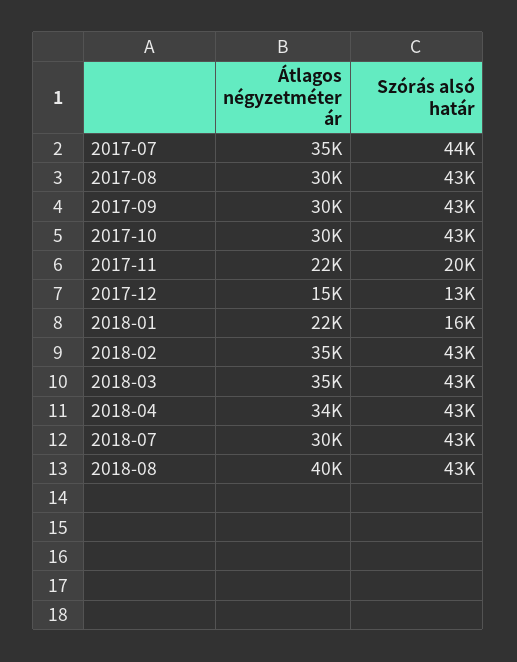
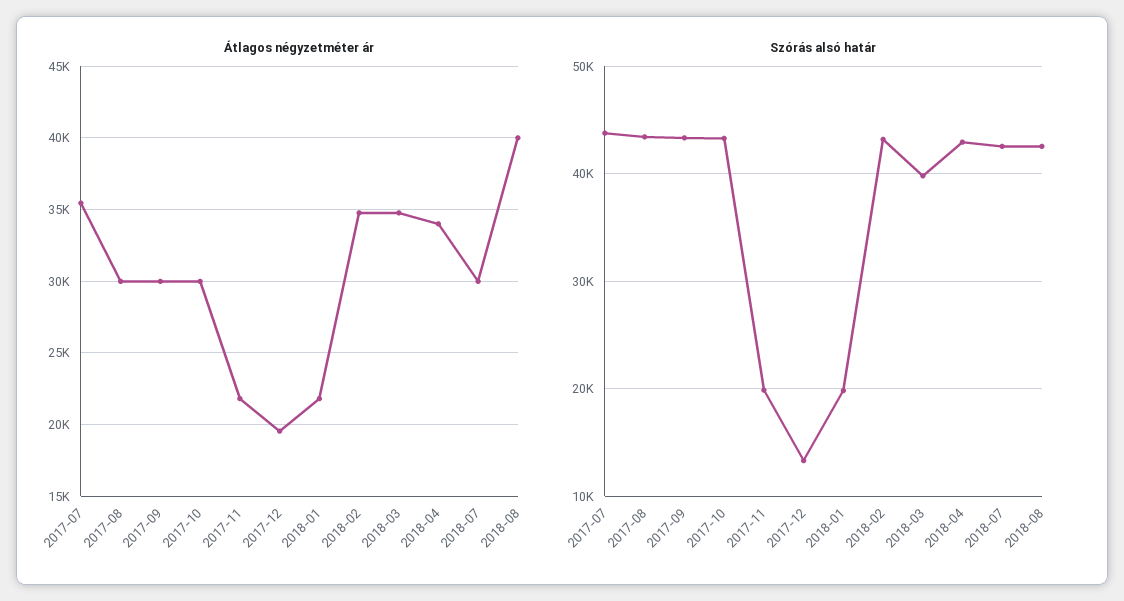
Átlagos négyzetméter ár, 2017-12: 15000 -> 19500
Szórás alsó határ, 2018-01: 16000 -> 20000
Szórás alsó határ, 2018-03: 43000 -> 40000

